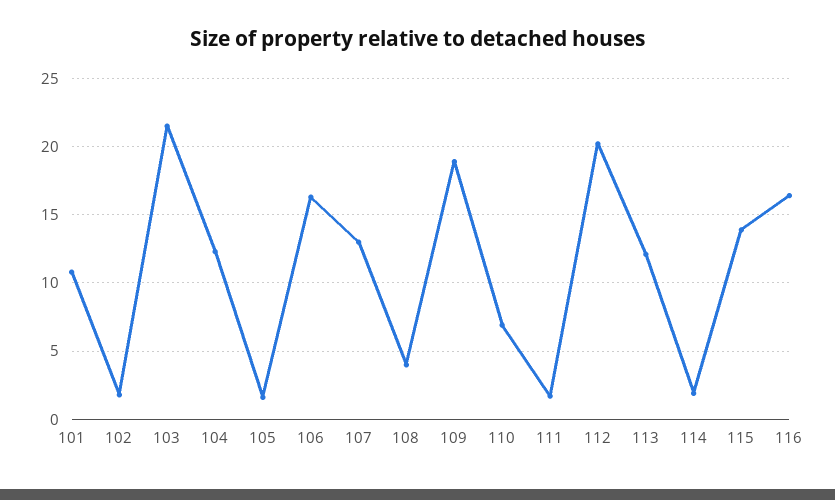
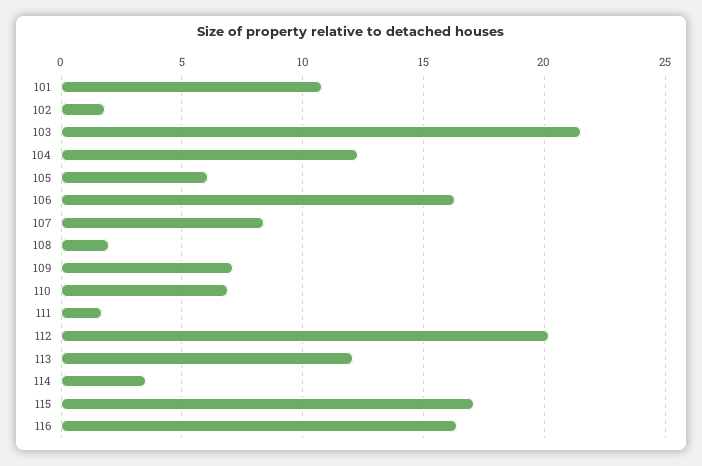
105: 1.5 -> 6
107: 13 -> 8.5
108: 4 -> 2
109: 19 -> 7
114: 2 -> 3.5
115: 14 -> 17

